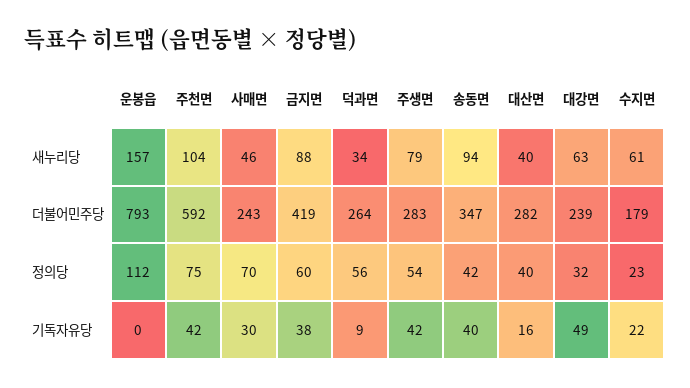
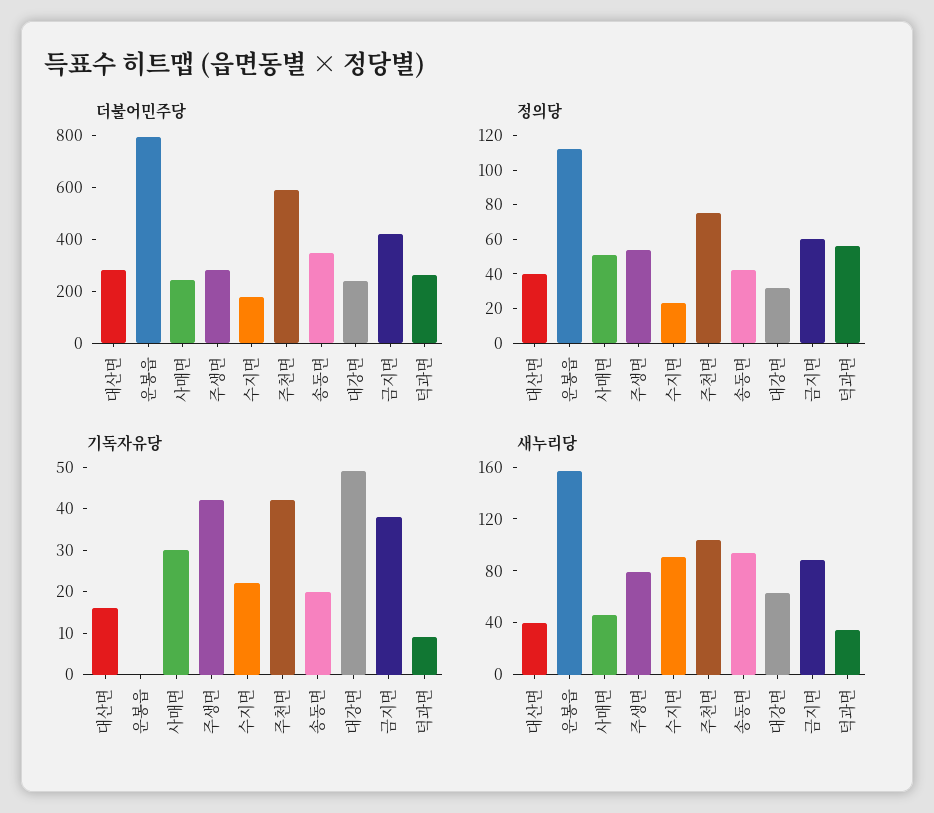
새누리당, 수지면: 61 -> 90
정의당, 사매면: 70 -> 50
기독자유당, 송동면: 40 -> 20

